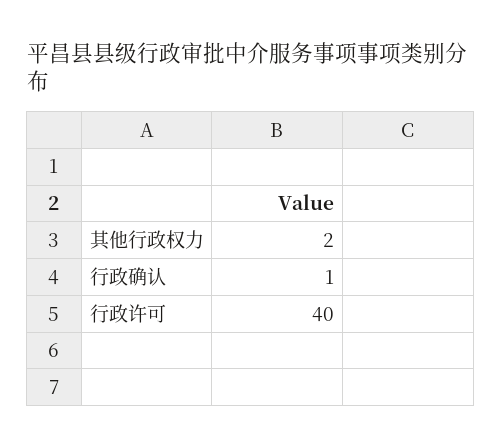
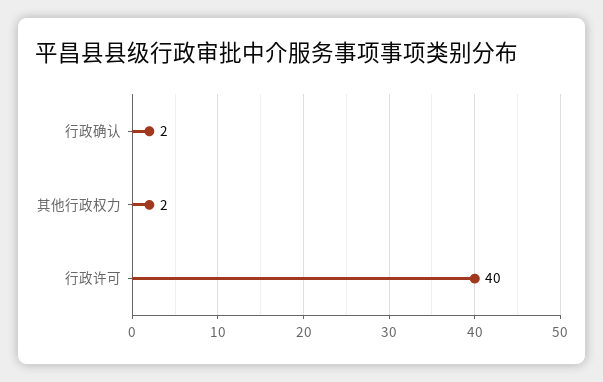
行政确认: 1 -> 2

